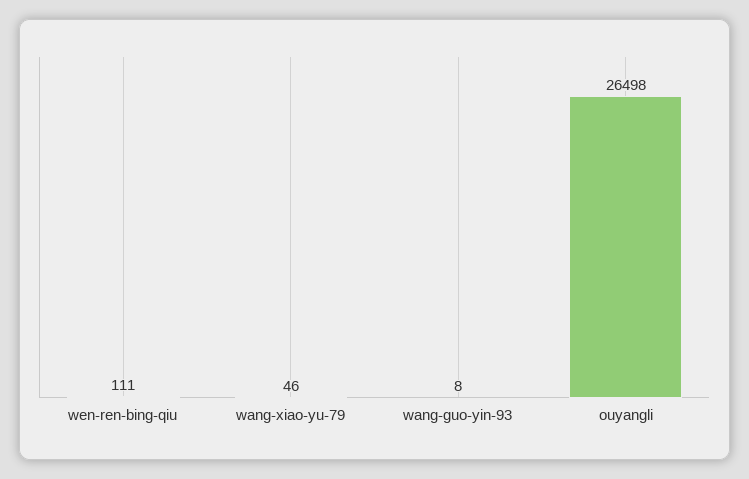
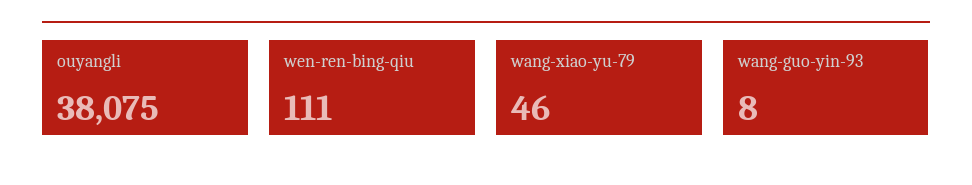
ouyangli: 26498 -> 38075

